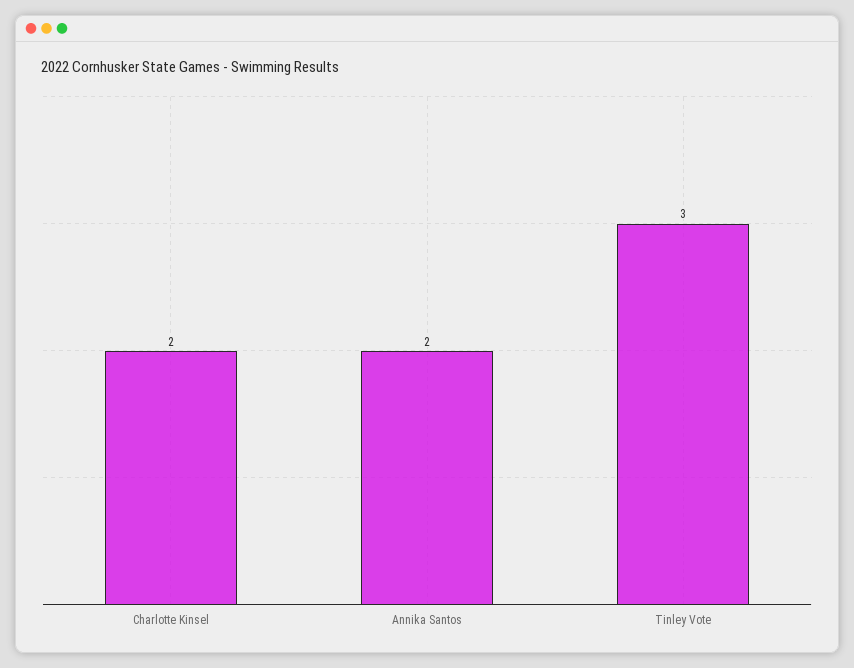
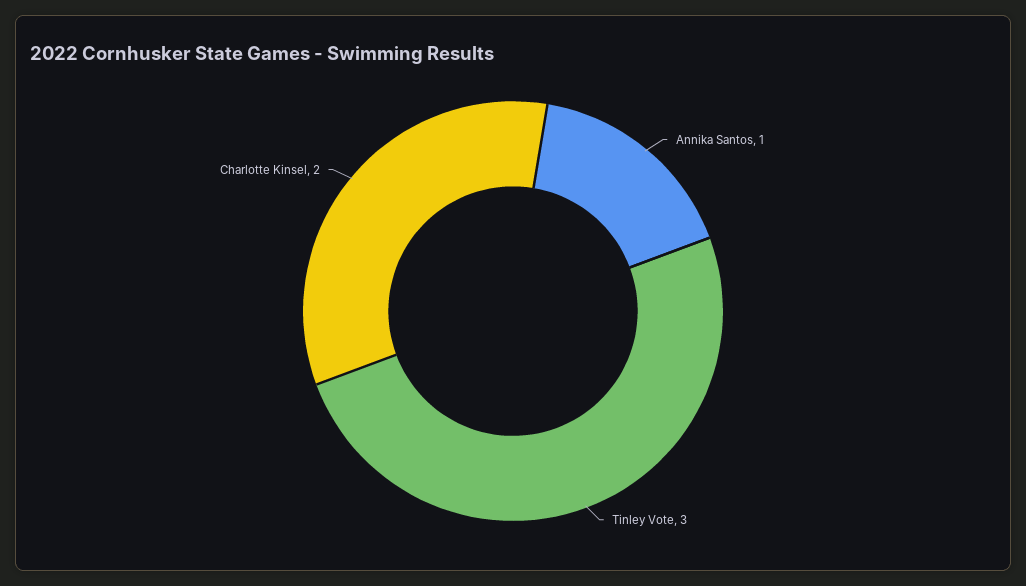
Annika Santos: 2 -> 1

